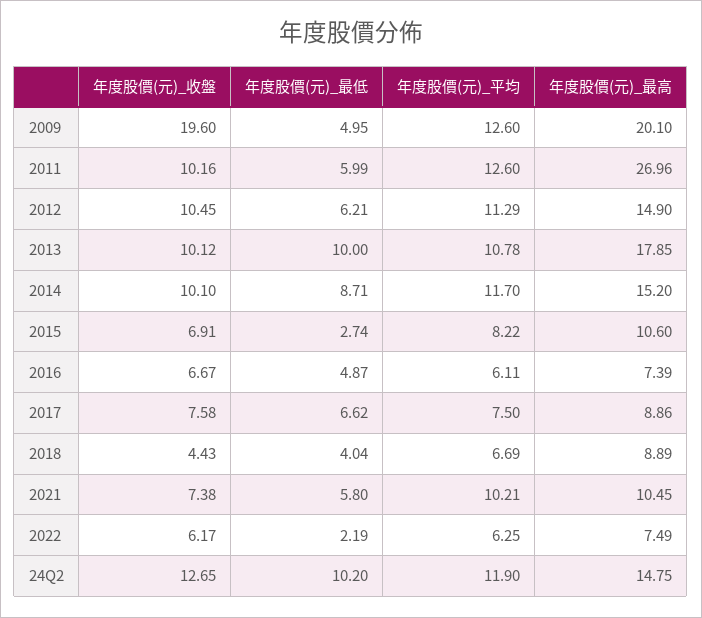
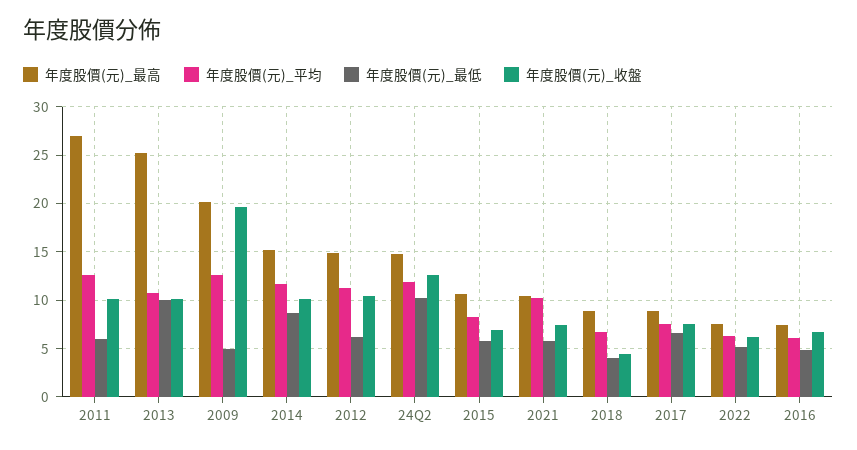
年度股價(元)_最高, 2013: 17.85 -> 25
年度股價(元)_最低, 2015: 2.74 -> 6
年度股價(元)_最低, 2022: 2.19 -> 5

